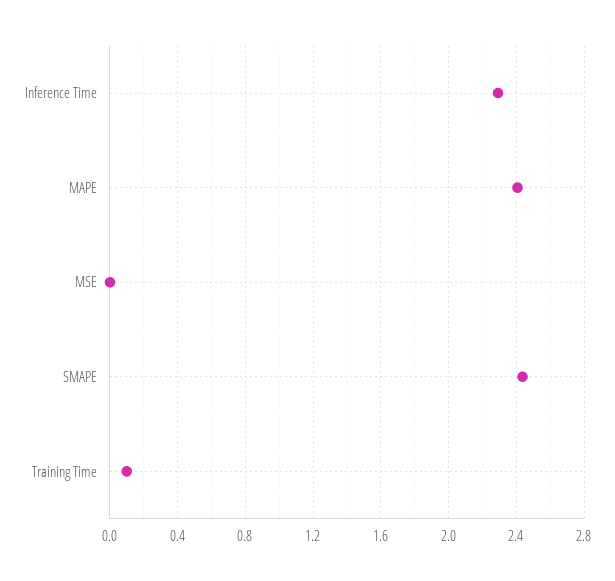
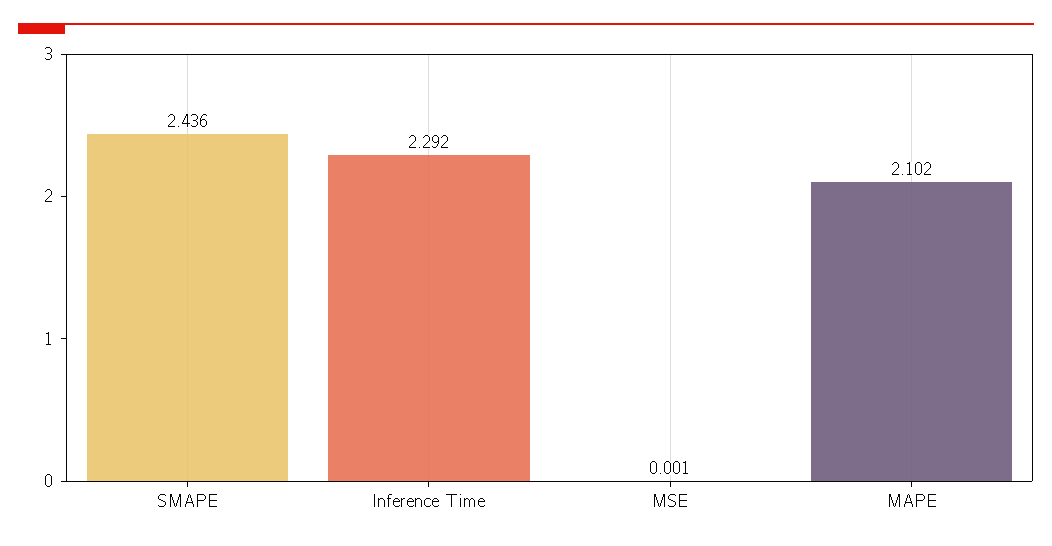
MAPE: 2.4 -> 2.102
Training Time: 0.1 -> none

